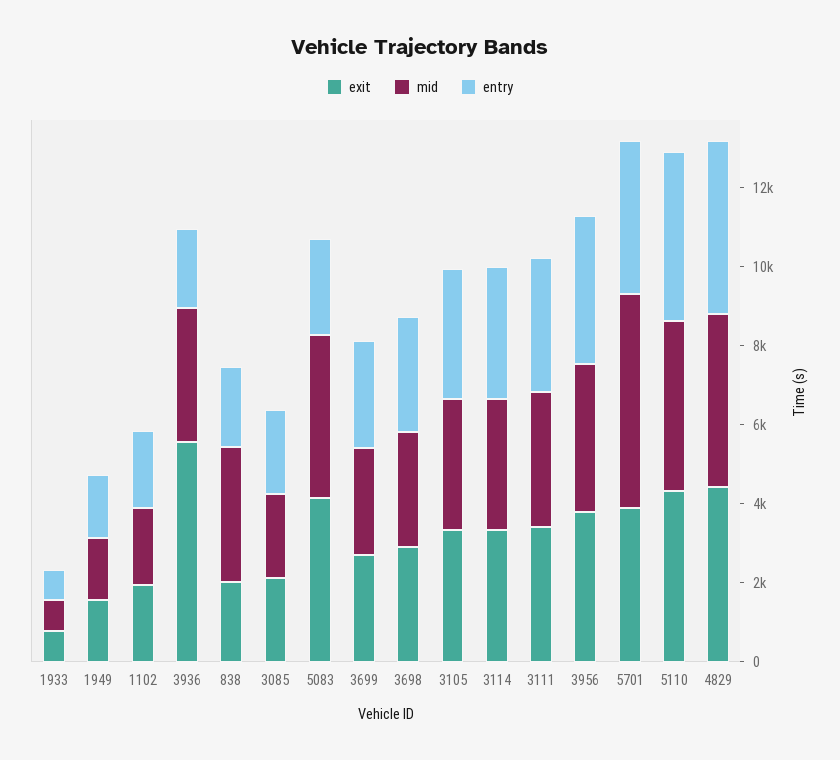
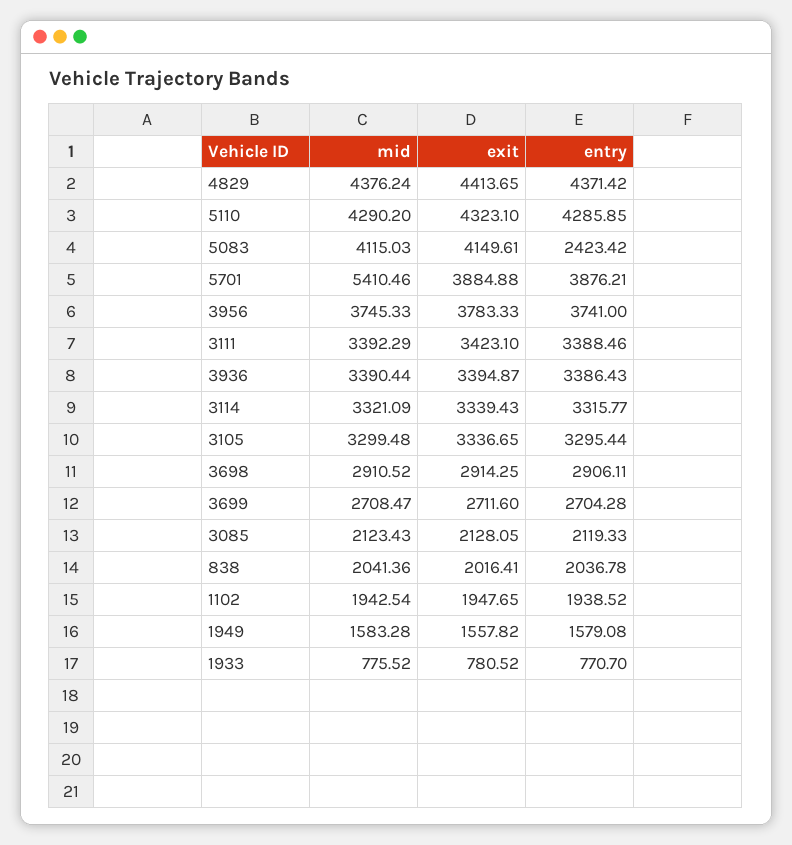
exit, 3936: 5500 -> 3394.87
entry, 3936: 2000 -> 3386.43
mid, 838: 3500 -> 2041.36

